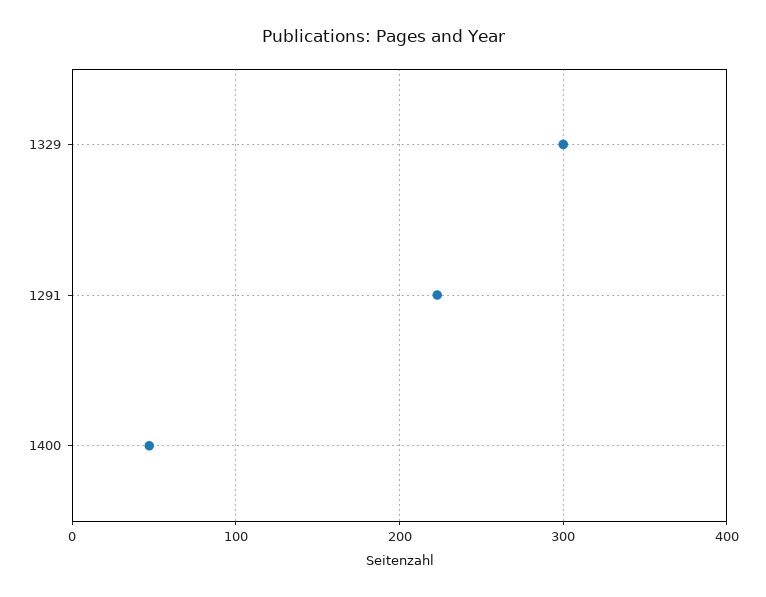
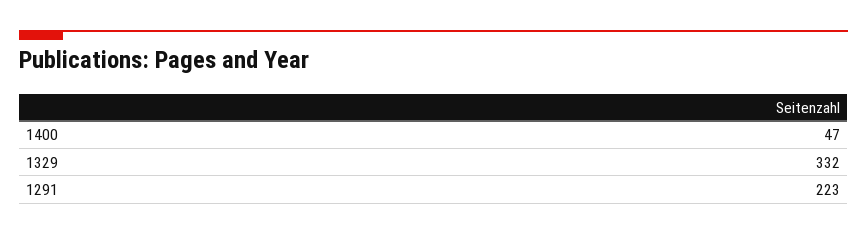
1329: 300 -> 332

